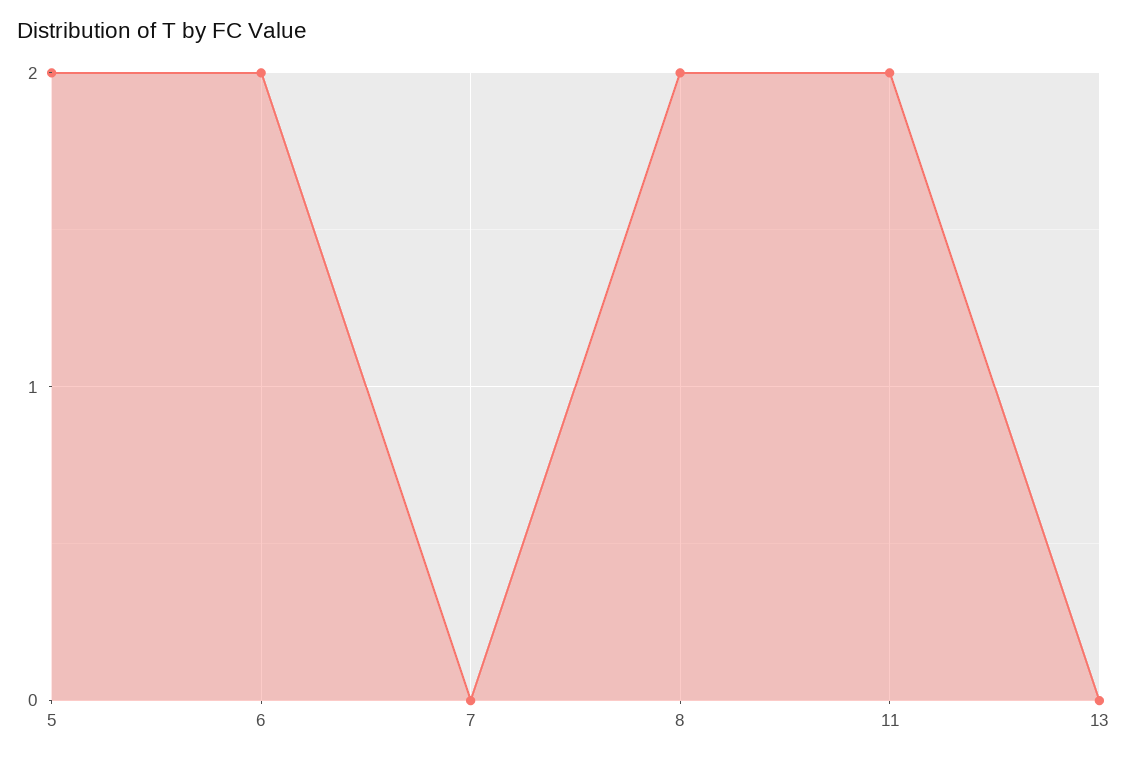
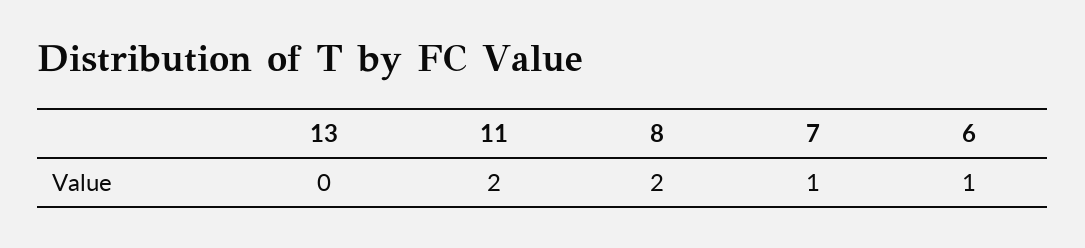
5: 2 -> none
6: 2 -> 1
7: 0 -> 1

